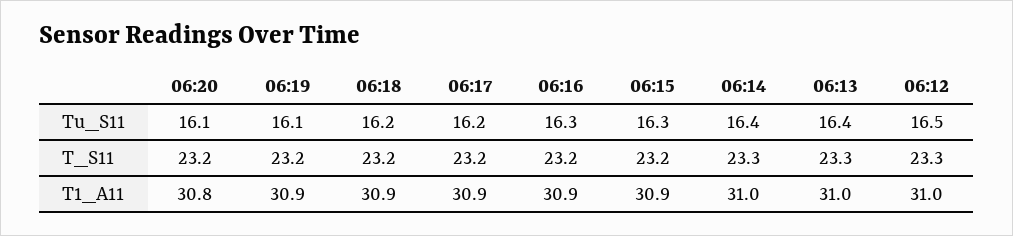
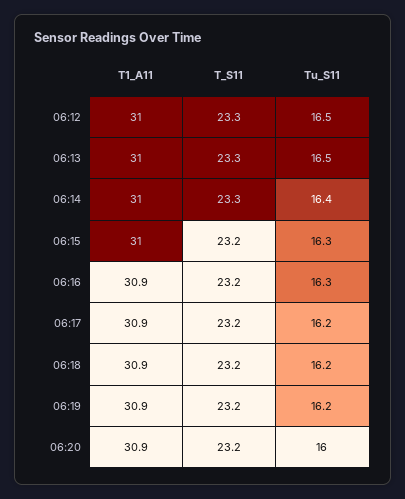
06:20, Tu_S11: 16.1 -> 16
06:19, Tu_S11: 16.1 -> 16.2
06:13, Tu_S11: 16.4 -> 16.5
06:20, T1_A11: 30.8 -> 30.9
06:15, T1_A11: 30.9 -> 31

